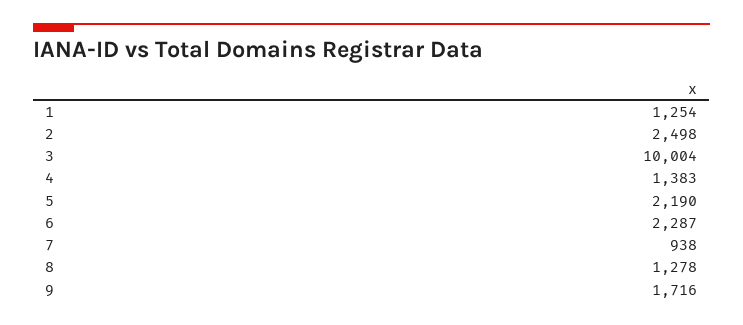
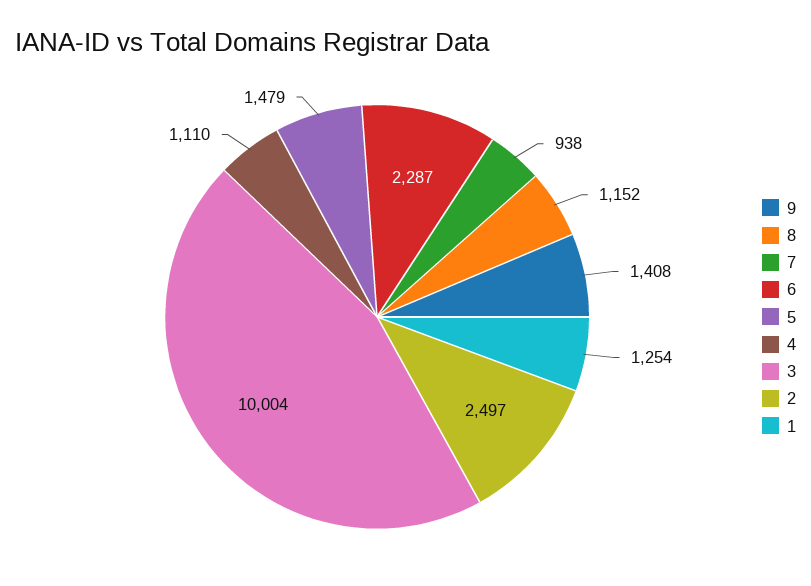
2: 2498 -> 2497
4: 1383 -> 1110
5: 2190 -> 1479
8: 1278 -> 1152
9: 1716 -> 1408

